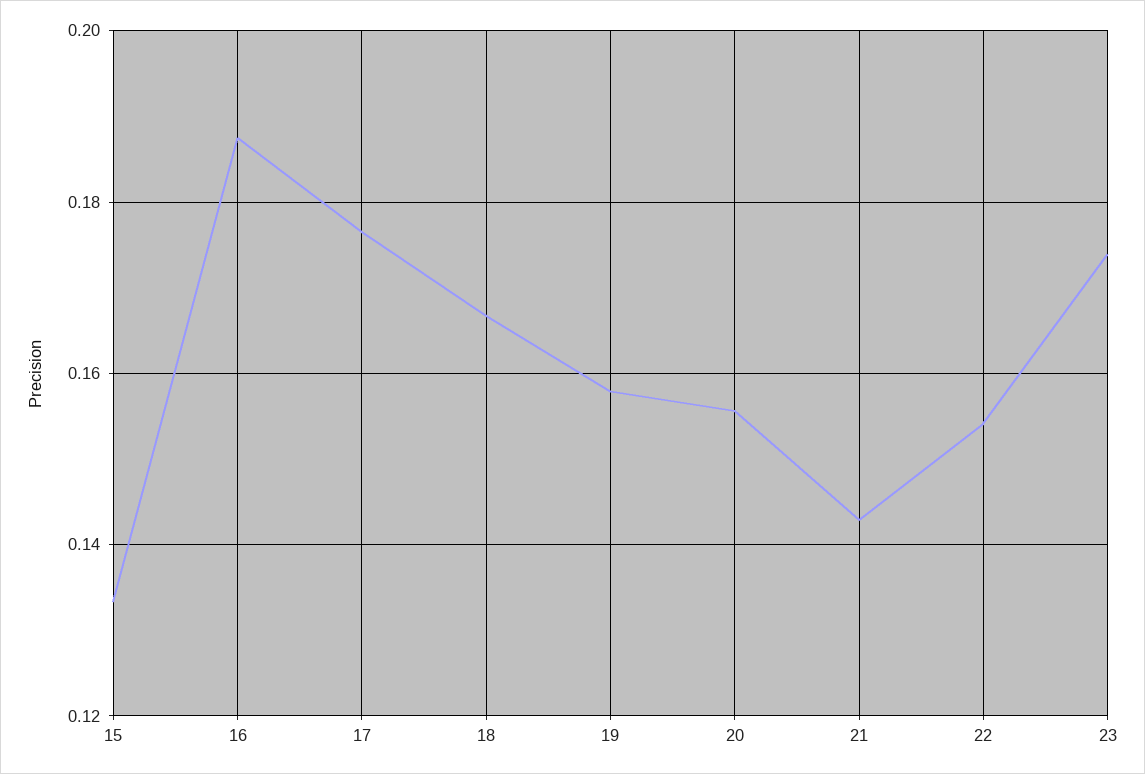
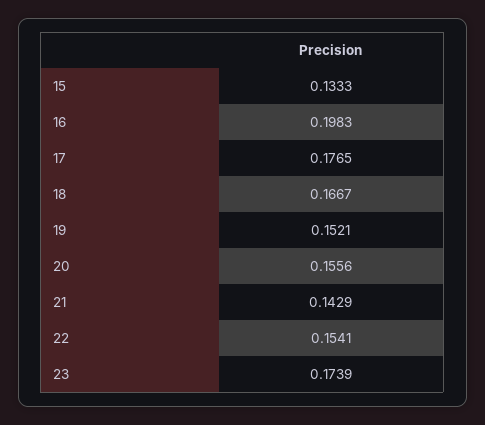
16: 0.188 -> 0.1983
19: 0.158 -> 0.1521

